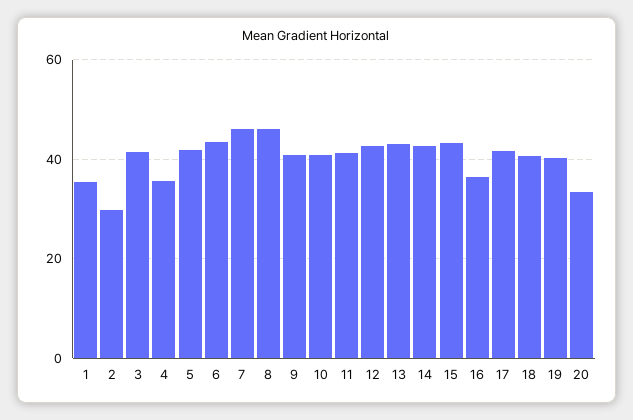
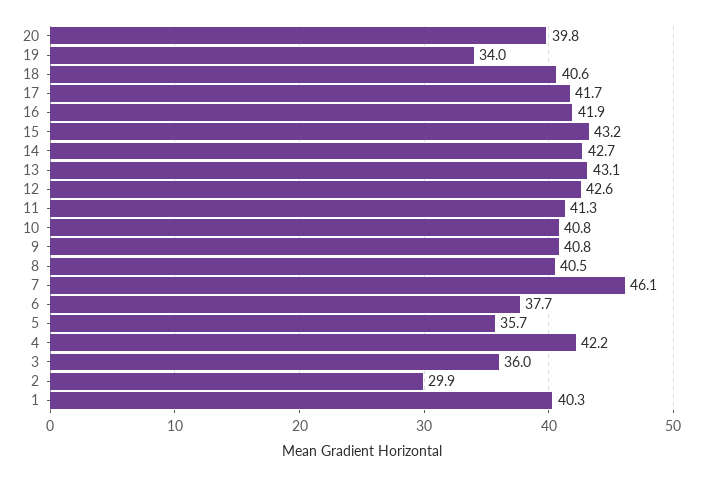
1: 36 -> 40.3
3: 42 -> 36
4: 36 -> 42.2
5: 42 -> 35.7
6: 44 -> 37.7
8: 46 -> 40.5
16: 36 -> 41.9
19: 40 -> 34
20: 34 -> 39.8

